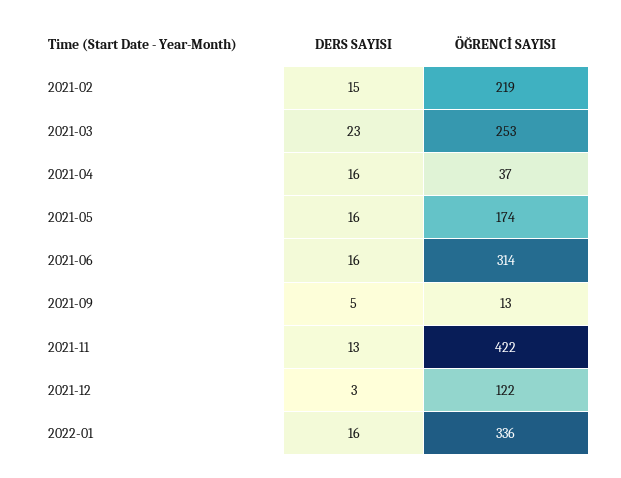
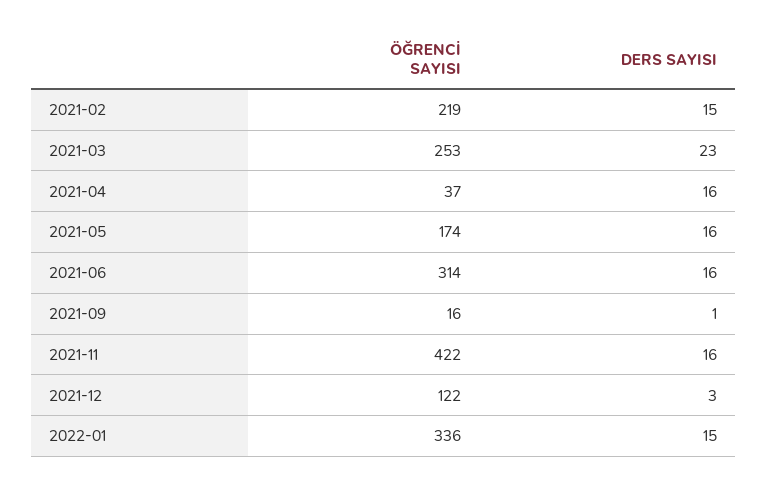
DERS SAYISI, 2021-09: 5 -> 1
ÖĞRENCİ SAYISI, 2021-09: 13 -> 16
DERS SAYISI, 2021-11: 13 -> 16
DERS SAYISI, 2022-01: 16 -> 15

